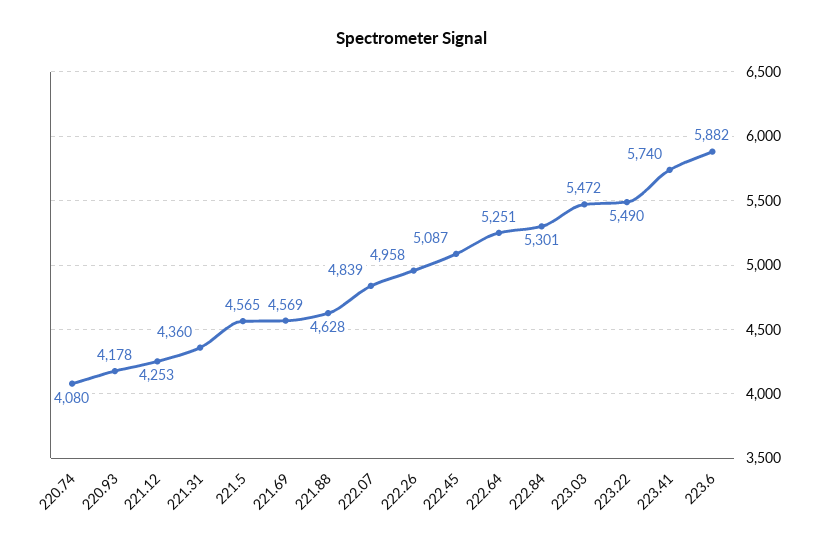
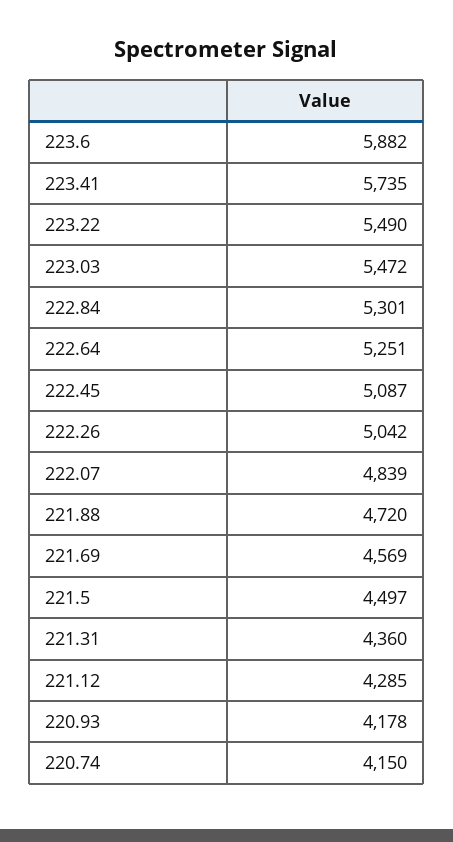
220.74: 4080 -> 4150
221.12: 4253 -> 4285
221.5: 4565 -> 4497
221.88: 4628 -> 4720
222.26: 4958 -> 5042
223.41: 5740 -> 5735

